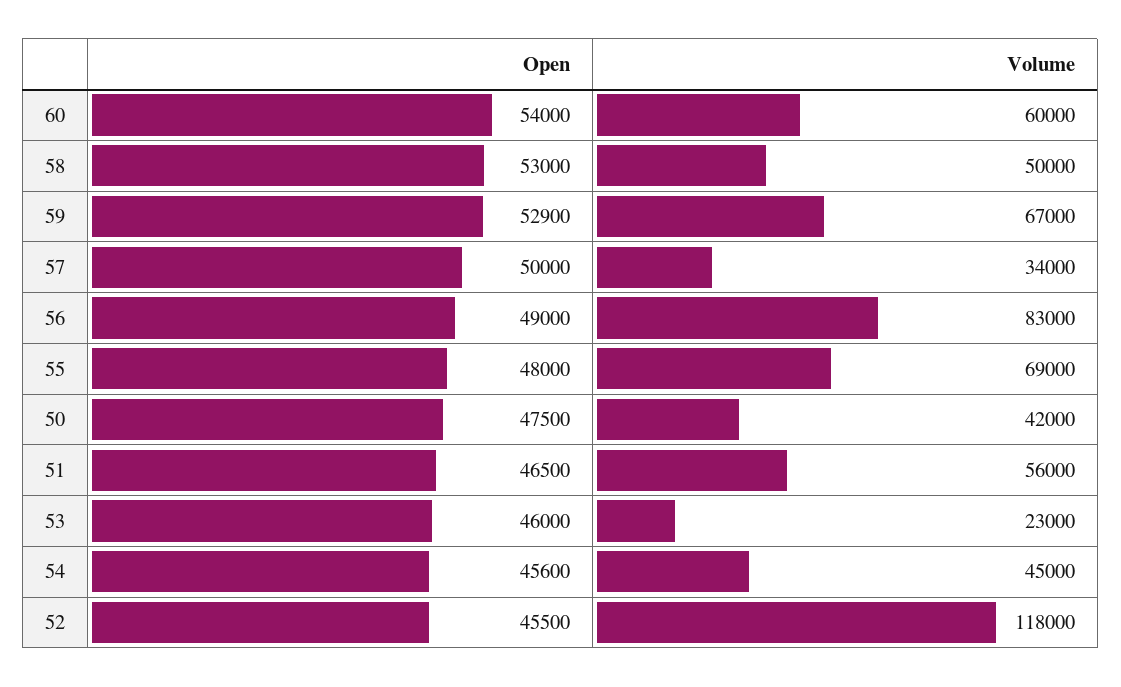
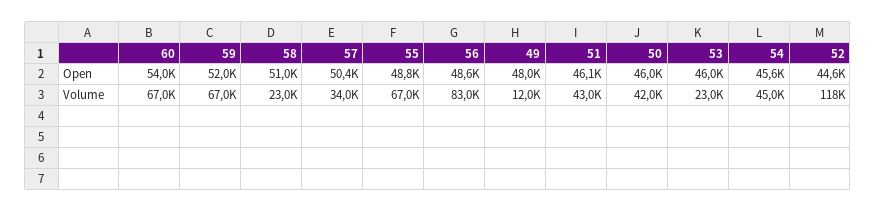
Volume, 60: 60000 -> 67000
Open, 58: 53000 -> 51000
Volume, 58: 50000 -> 23000
Open, 59: 52900 -> 52000
Open, 57: 50000 -> 50400
Open, 56: 49000 -> 48600
Open, 55: 48000 -> 48800
Volume, 55: 69000 -> 67000
Open, 50: 47500 -> 46000
Open, 51: 46500 -> 46100
Volume, 51: 56000 -> 43000
Open, 52: 45500 -> 44600
Open, 49: none -> 48000
Volume, 49: none -> 12000

